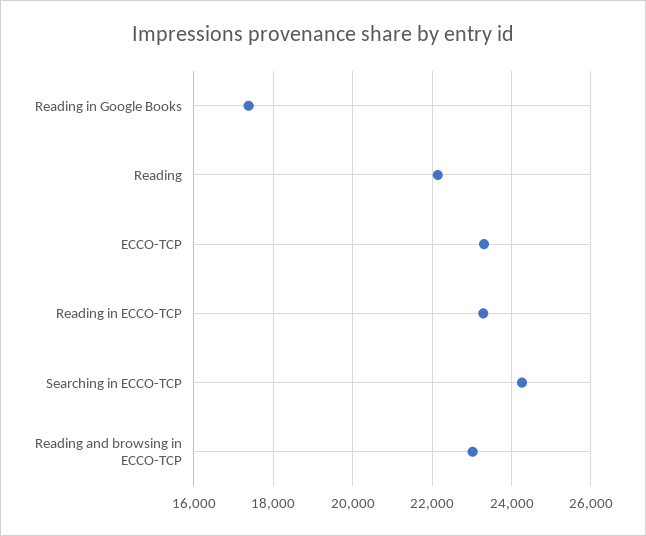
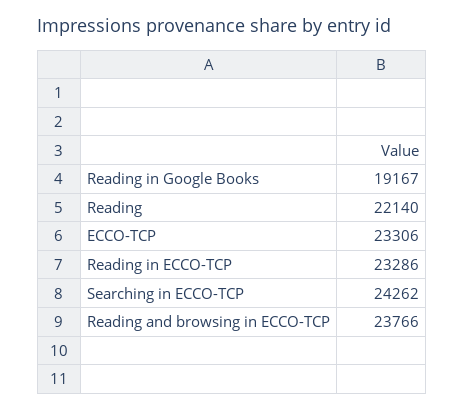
Reading in Google Books: 17400 -> 19167
Reading and browsing in ECCO-TCP: 23000 -> 23766

